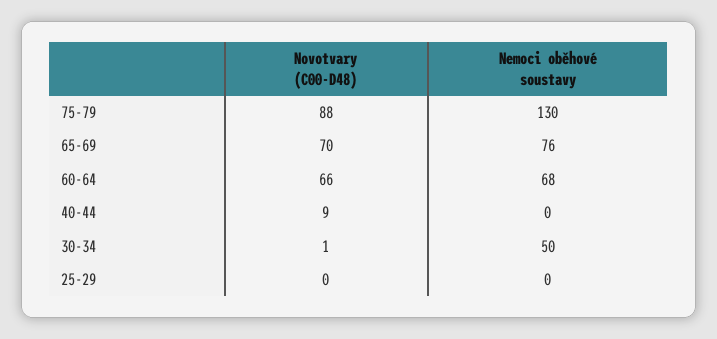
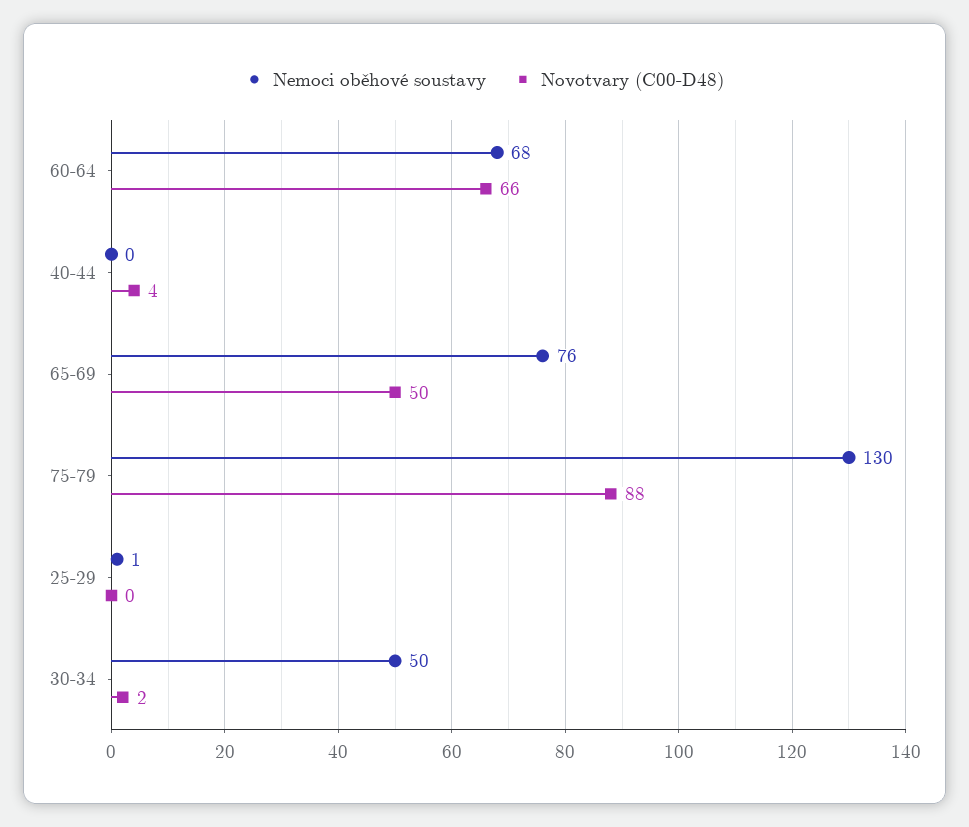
Novotvary (C00-D48), 65-69: 70 -> 50
Novotvary (C00-D48), 40-44: 9 -> 4
Novotvary (C00-D48), 30-34: 1 -> 2
Nemoci oběhové soustavy, 25-29: 0 -> 1

